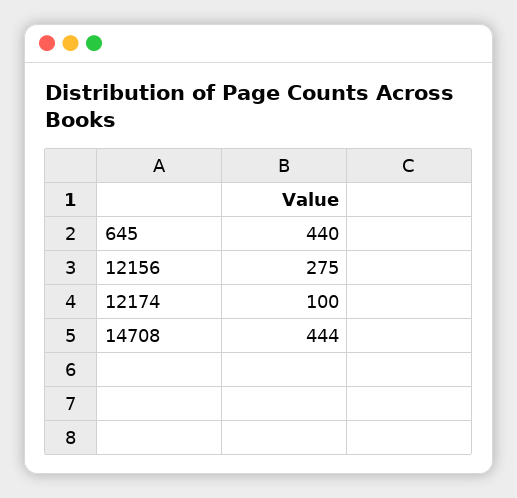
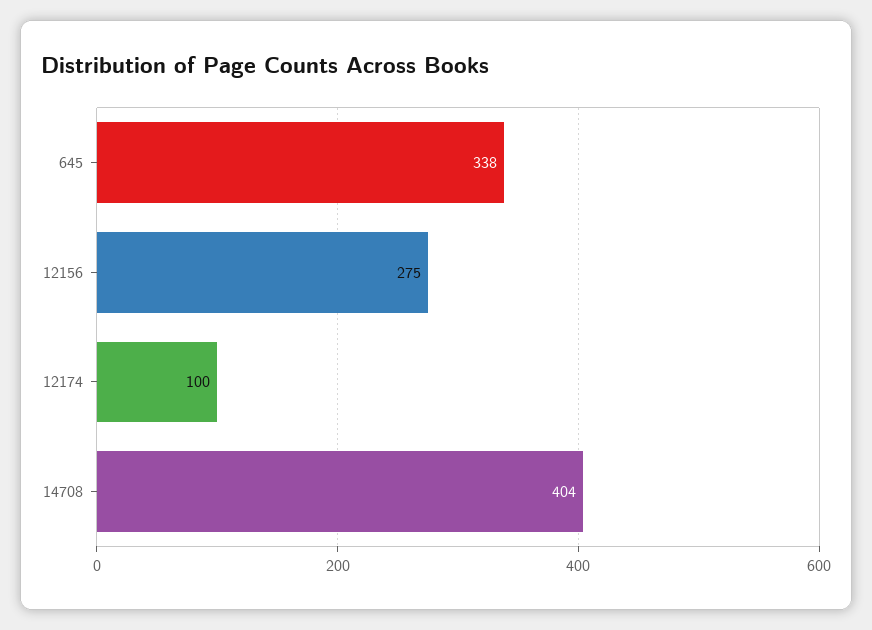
645: 440 -> 338
14708: 444 -> 404

